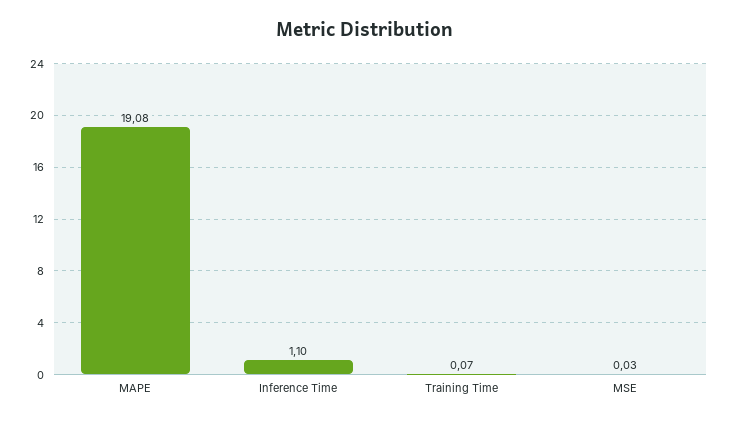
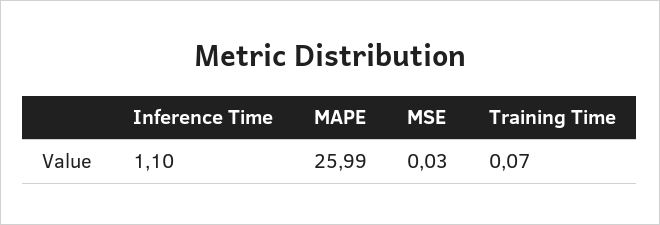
MAPE: 19.08 -> 25.99

